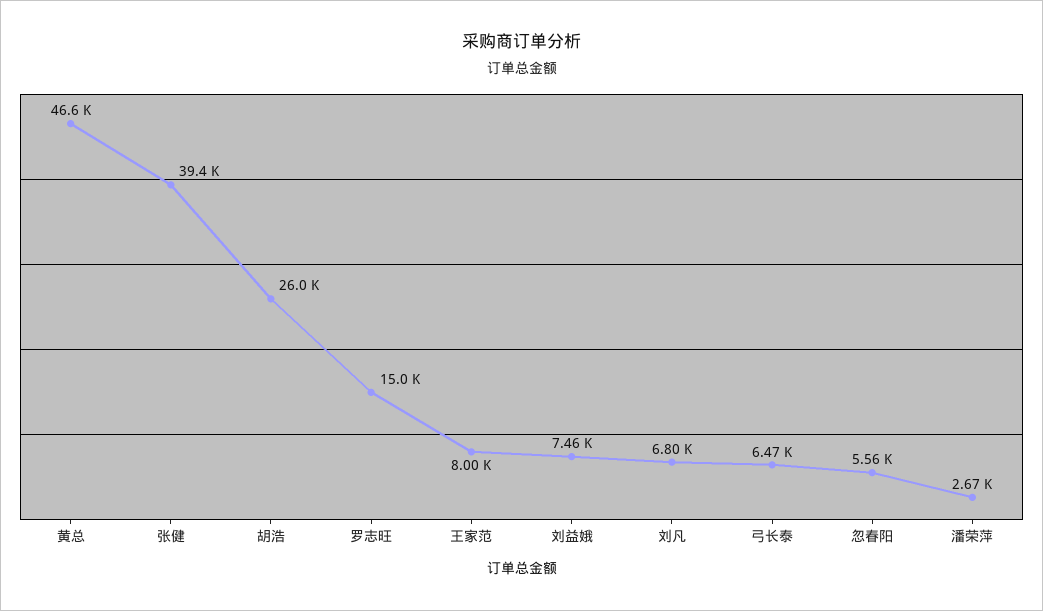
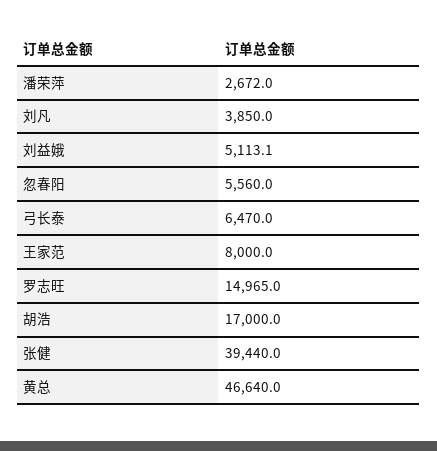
胡浩: 26000 -> 17000
刘益娥: 7460 -> 5113.1
刘凡: 6800 -> 3850

